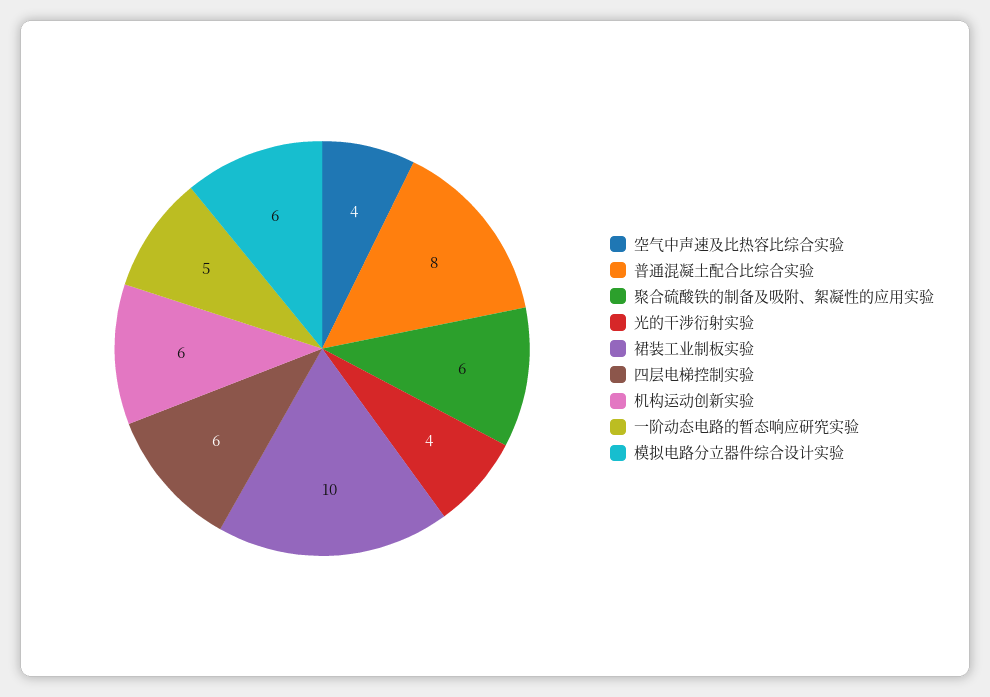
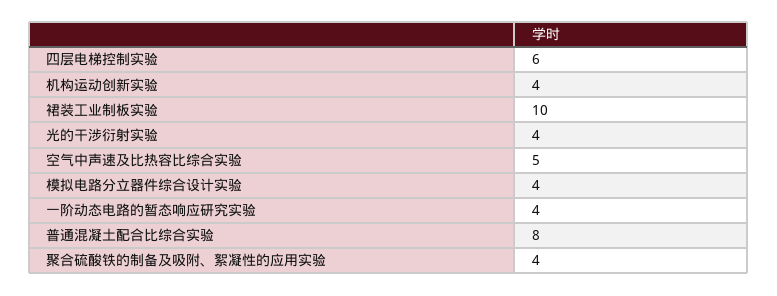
空气中声速及比热容比综合实验: 4 -> 5
聚合硫酸铁的制备及吸附、絮凝性的应用实验: 6 -> 4
机构运动创新实验: 6 -> 4
一阶动态电路的暂态响应研究实验: 5 -> 4
模拟电路分立器件综合设计实验: 6 -> 4

